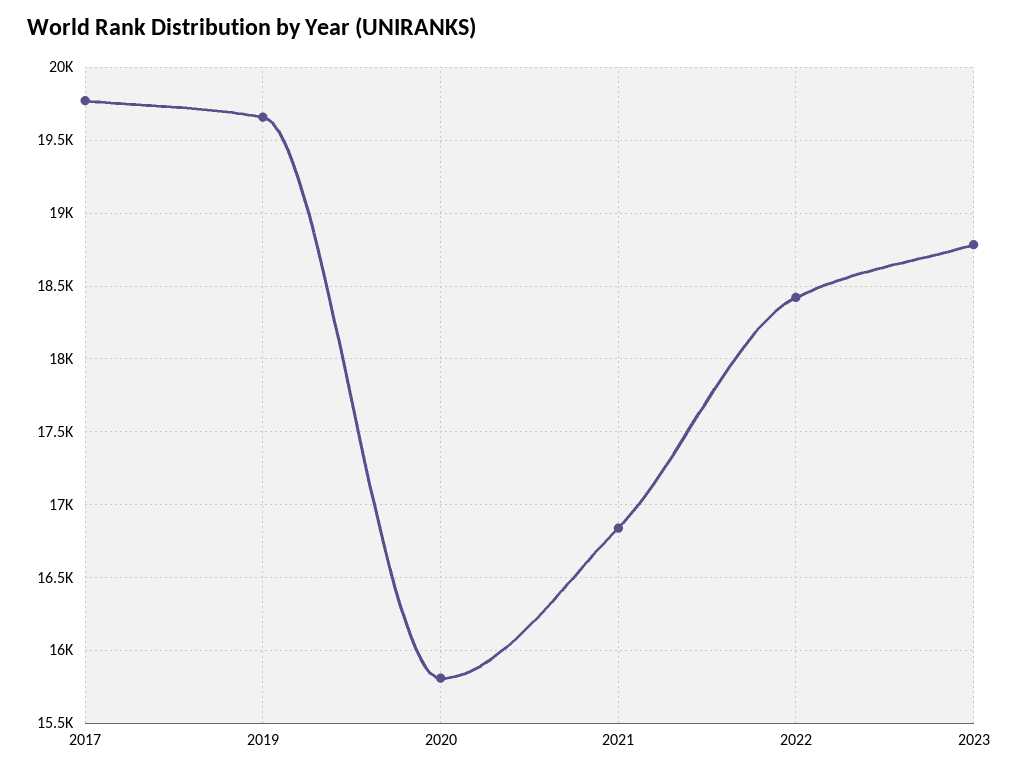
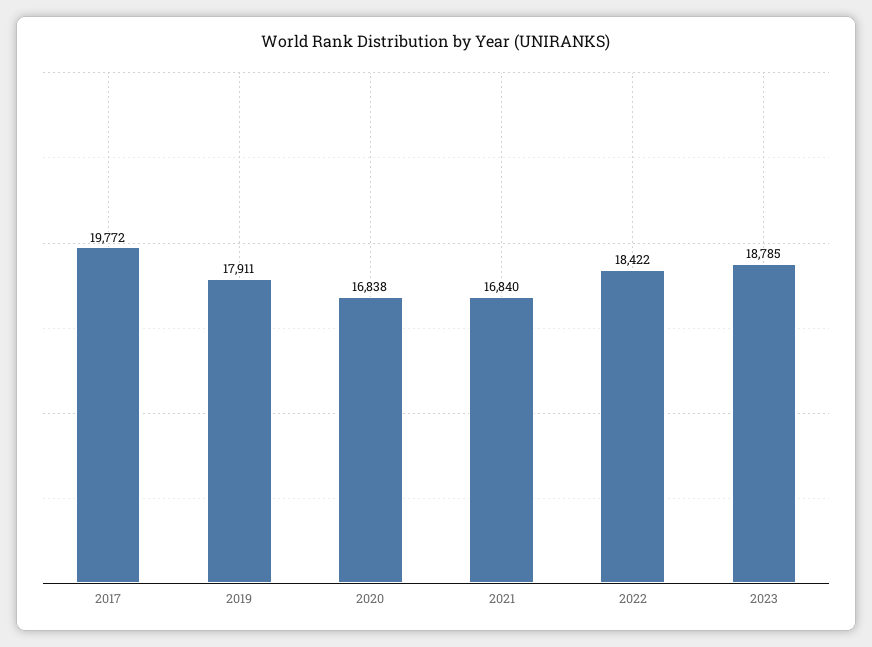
2019: 19650 -> 17911
2020: 15800 -> 16838

